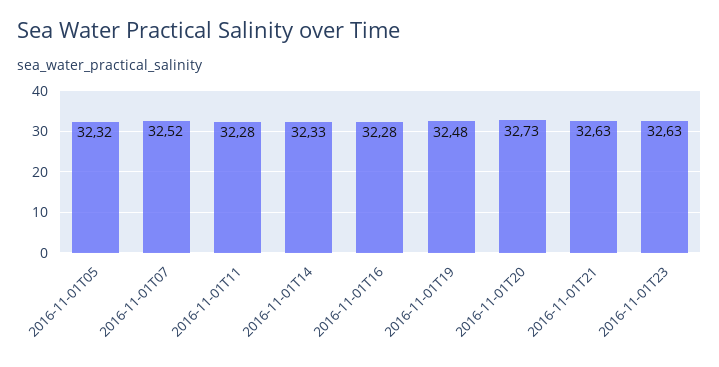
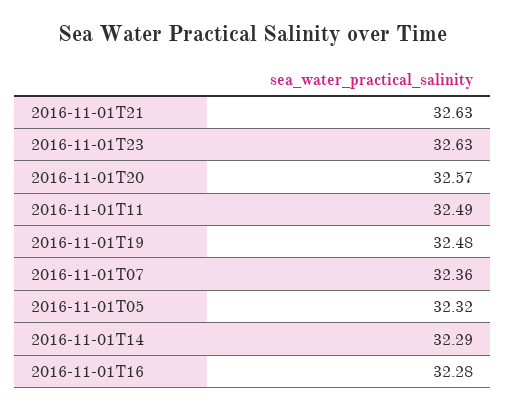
2016-11-01T07: 32.52 -> 32.36
2016-11-01T11: 32.28 -> 32.49
2016-11-01T14: 32.33 -> 32.29
2016-11-01T20: 32.73 -> 32.57

